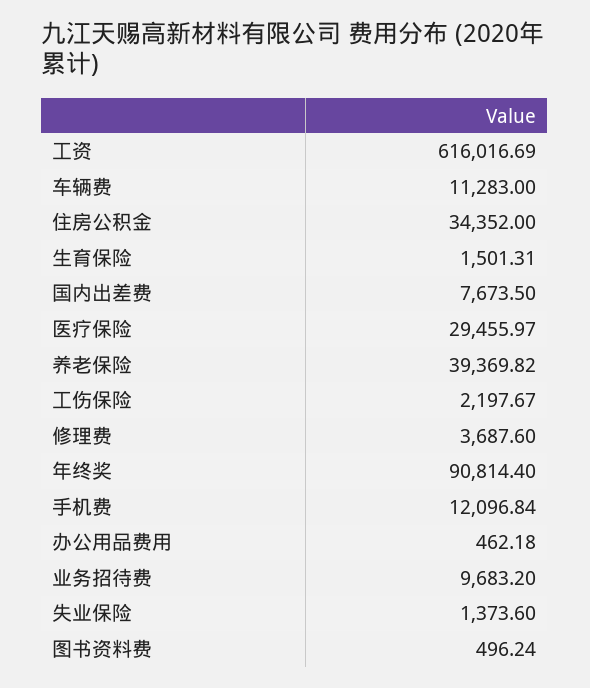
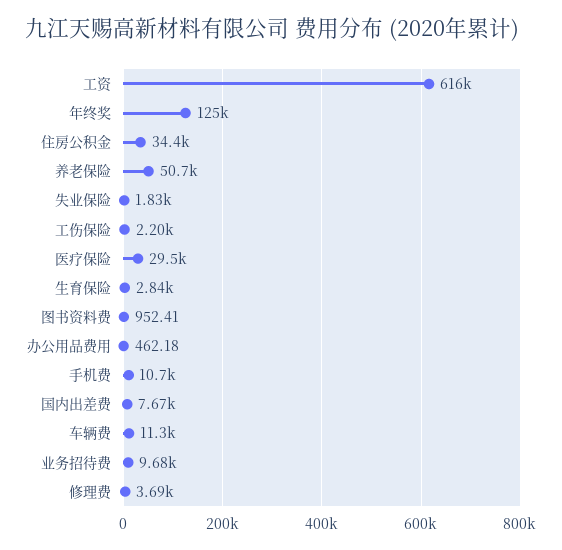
生育保险: 1501.31 -> 2840
养老保险: 39369.82 -> 50700
年终奖: 90814.4 -> 125000
手机费: 12096.84 -> 10700
失业保险: 1373.6 -> 1830
图书资料费: 496.24 -> 952.41

